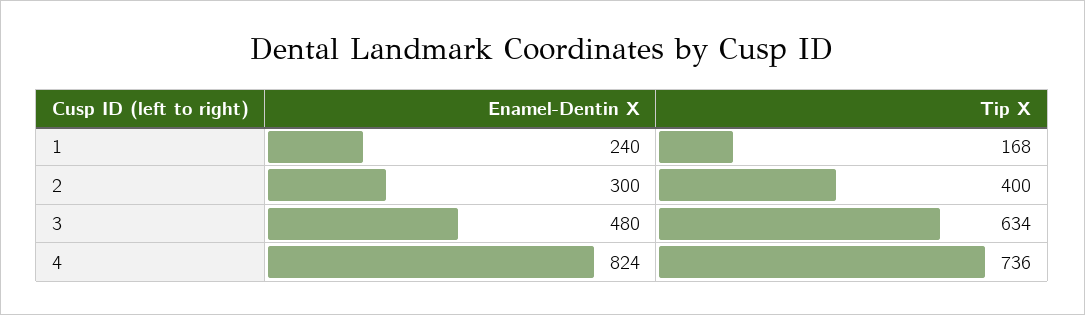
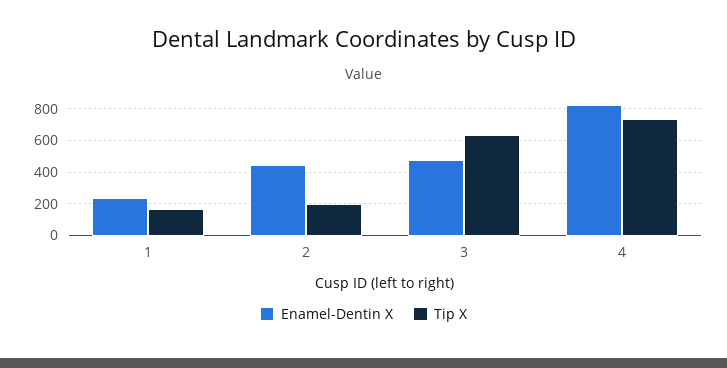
Enamel-Dentin X, 2: 300 -> 450
Tip X, 2: 400 -> 200

